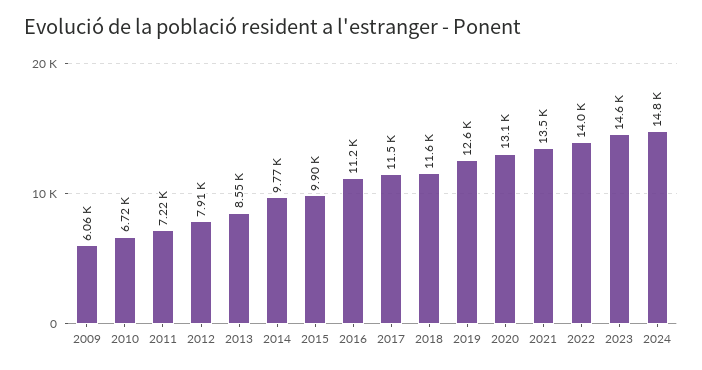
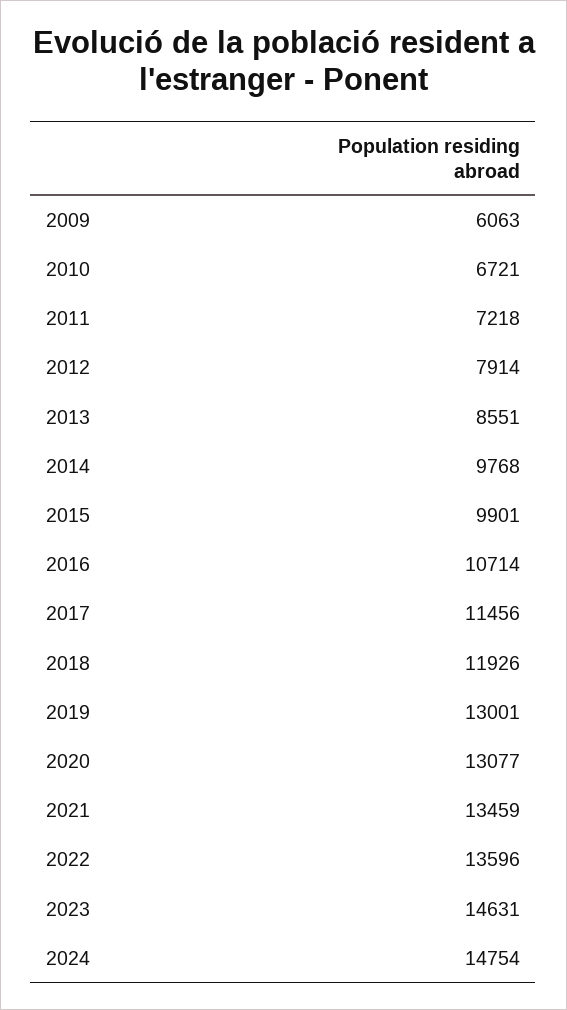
2016: 11200 -> 10714
2018: 11600 -> 11926
2019: 12600 -> 13001
2022: 14000 -> 13596

